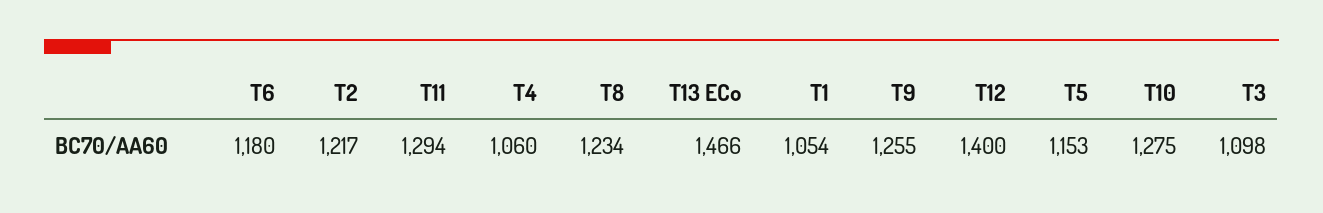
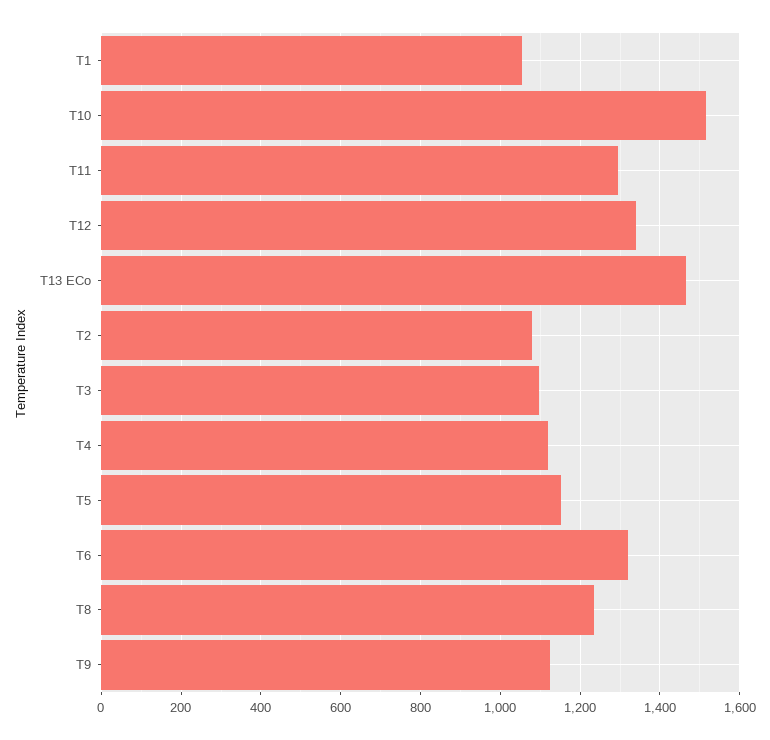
T6: 1180 -> 1320
T2: 1217 -> 1080
T4: 1060 -> 1120
T9: 1255 -> 1120
T12: 1400 -> 1340
T10: 1275 -> 1520

